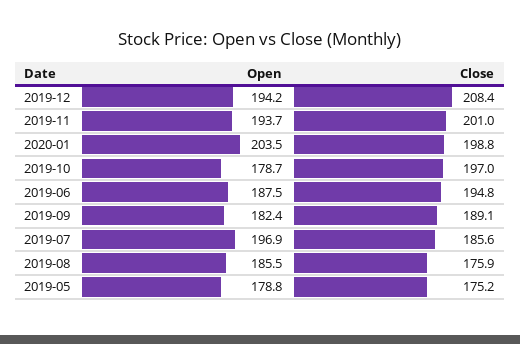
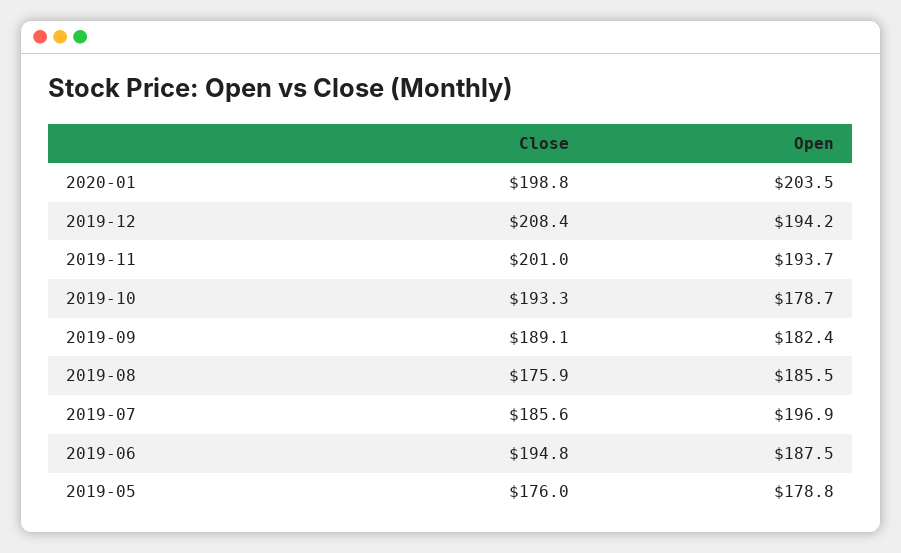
Close, 2019-10: 197 -> 193.3
Close, 2019-05: 175.2 -> 176

